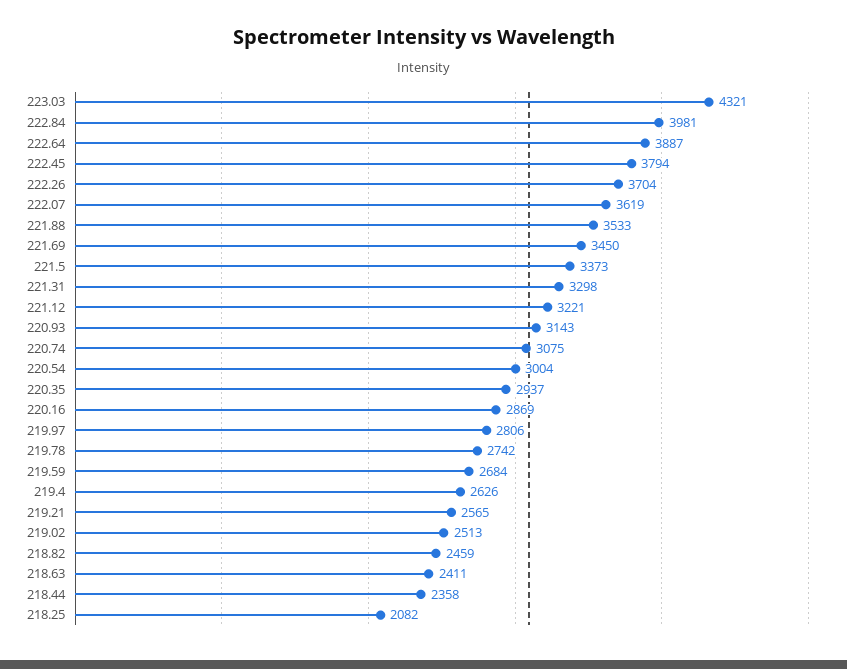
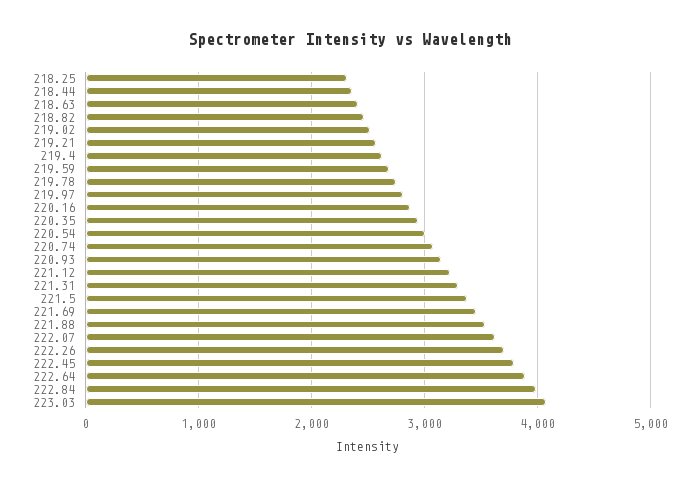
223.03: 4321 -> 4100
218.25: 2082 -> 2300

